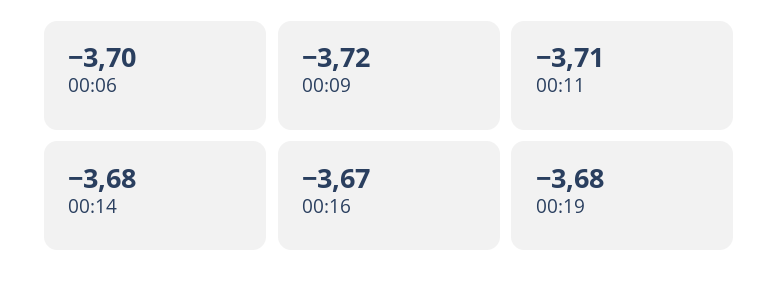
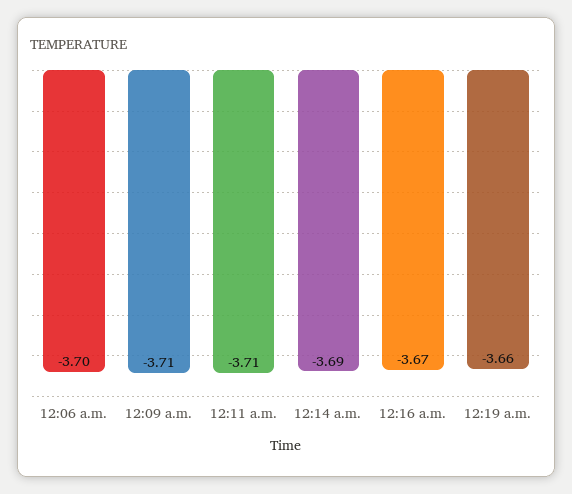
00:09: -3.72 -> -3.71
00:14: -3.68 -> -3.69
00:19: -3.68 -> -3.66

